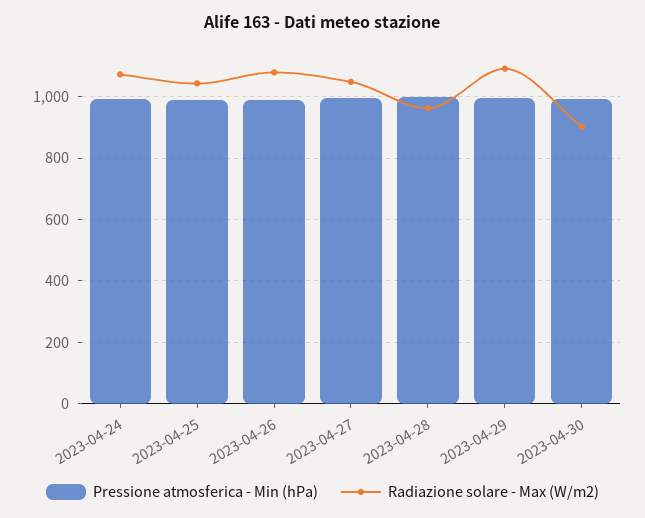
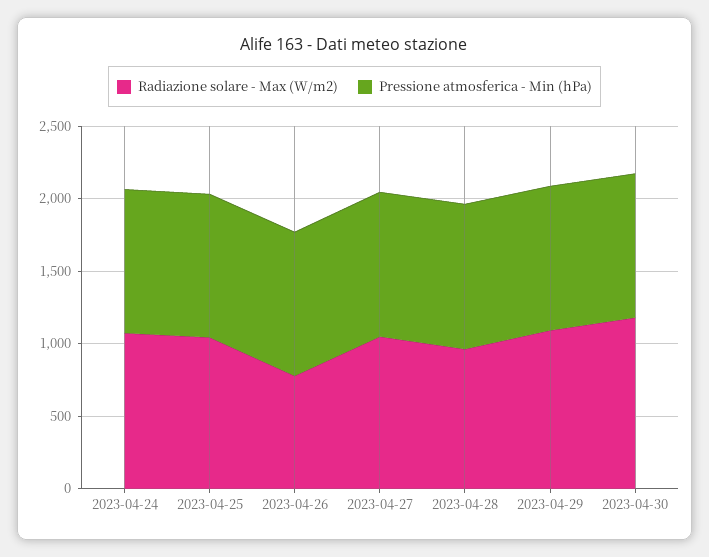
Radiazione solare - Max (W/m2), 2023-04-26: 1080 -> 800
Radiazione solare - Max (W/m2), 2023-04-30: 900 -> 1200

